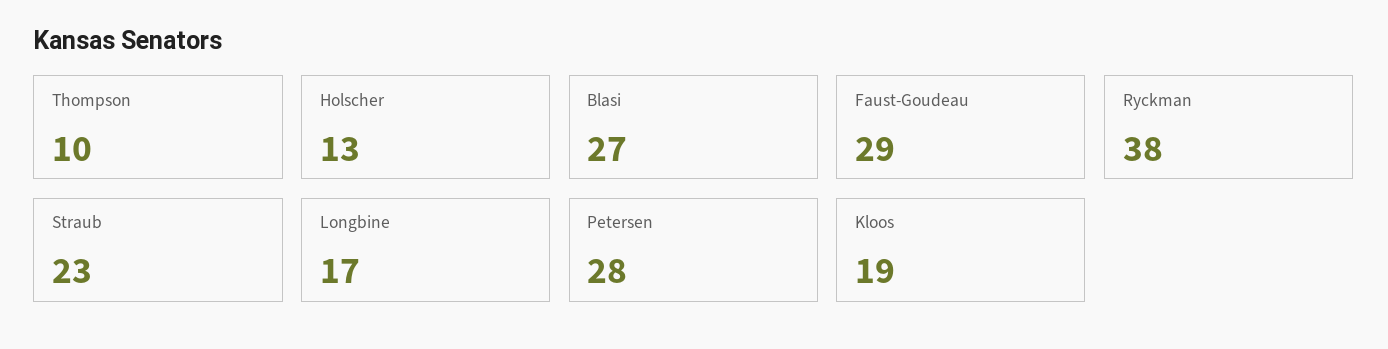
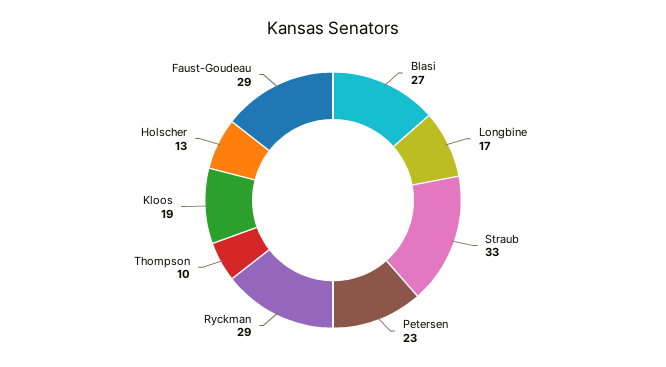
Ryckman: 38 -> 29
Straub: 23 -> 33
Petersen: 28 -> 23

